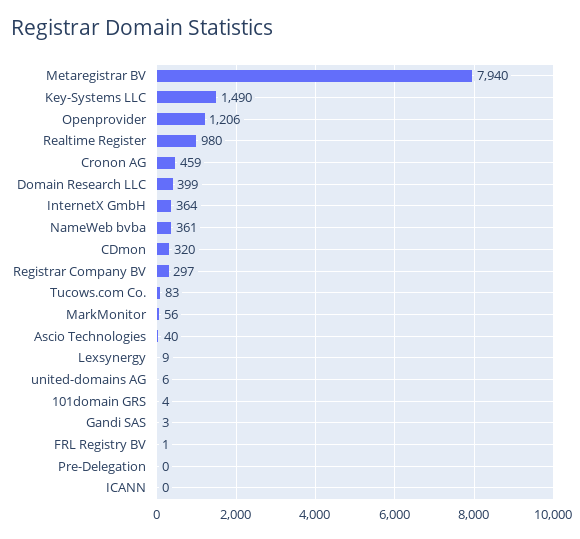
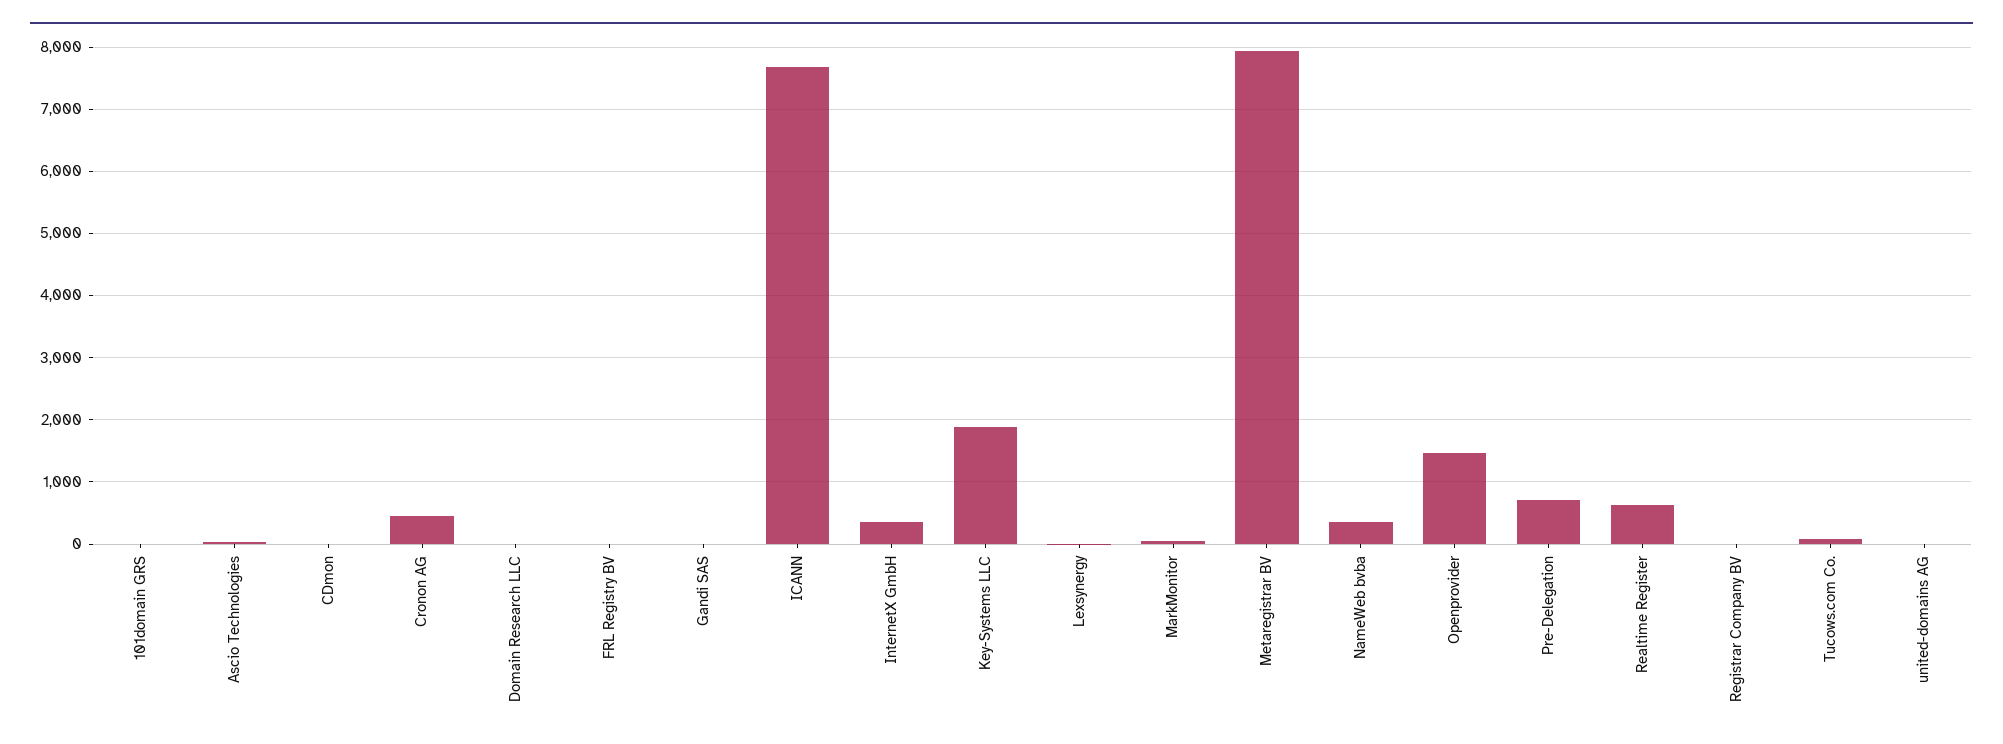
Key-Systems LLC: 1490 -> 1900
Openprovider: 1206 -> 1500
Realtime Register: 980 -> 600
Domain Research LLC: 399 -> 0
CDmon: 320 -> 0
Registrar Company BV: 297 -> 0
Pre-Delegation: 0 -> 700
ICANN: 0 -> 7700

